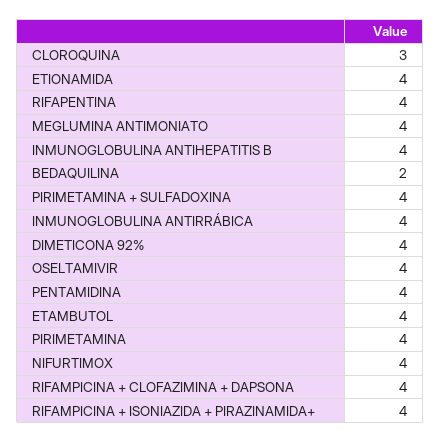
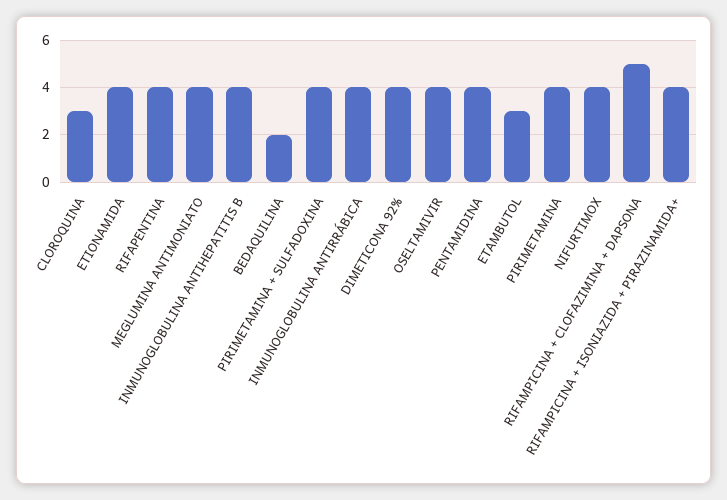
ETAMBUTOL: 4 -> 3
RIFAMPICINA + CLOFAZIMINA + DAPSONA: 4 -> 5

